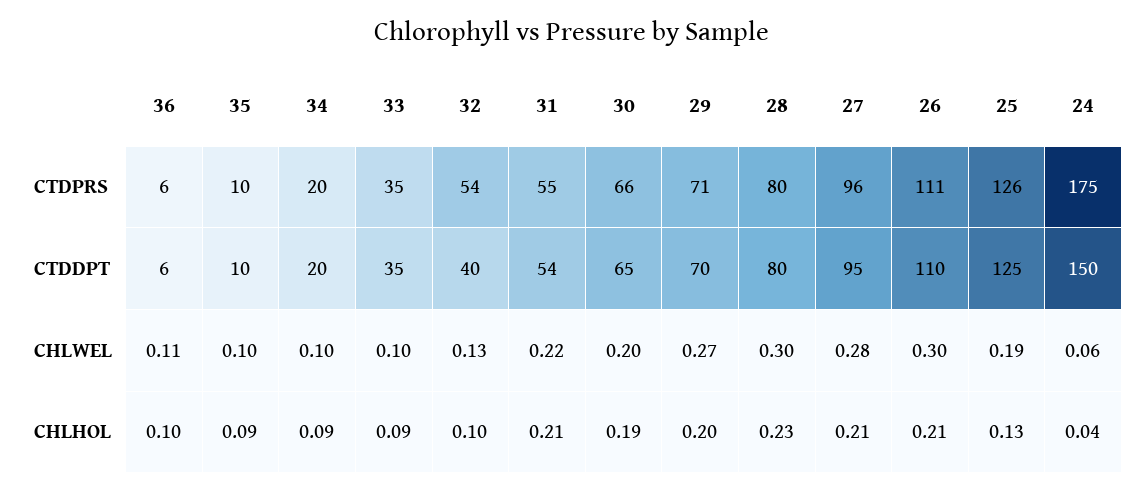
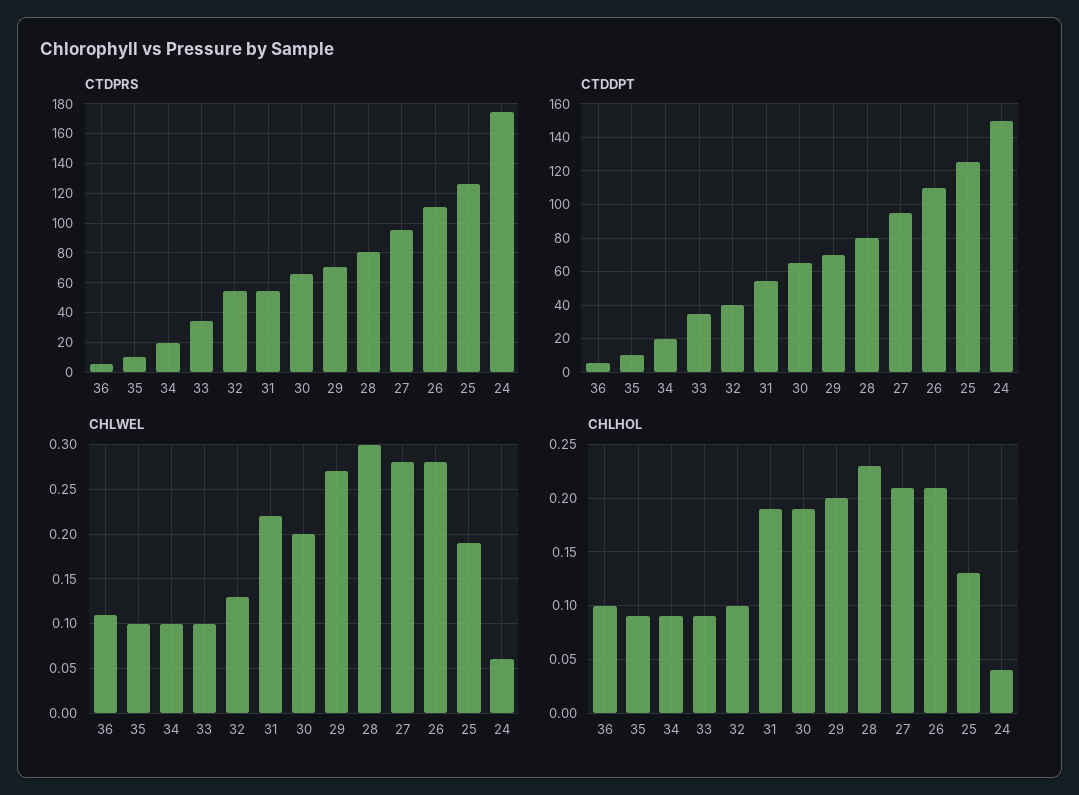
CHLWEL, 26: 0.3 -> 0.28
CHLHOL, 31: 0.21 -> 0.19

